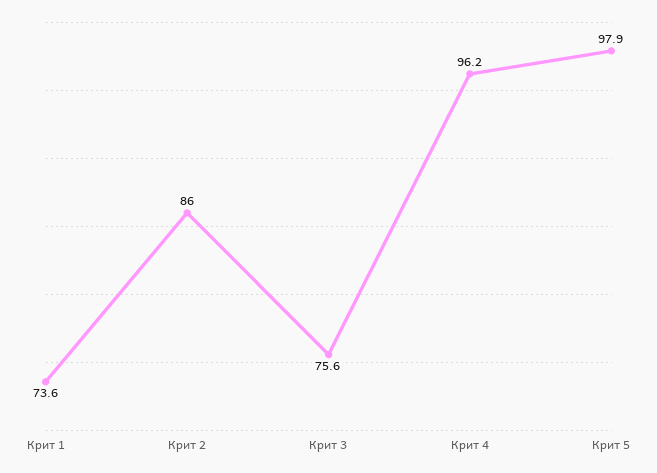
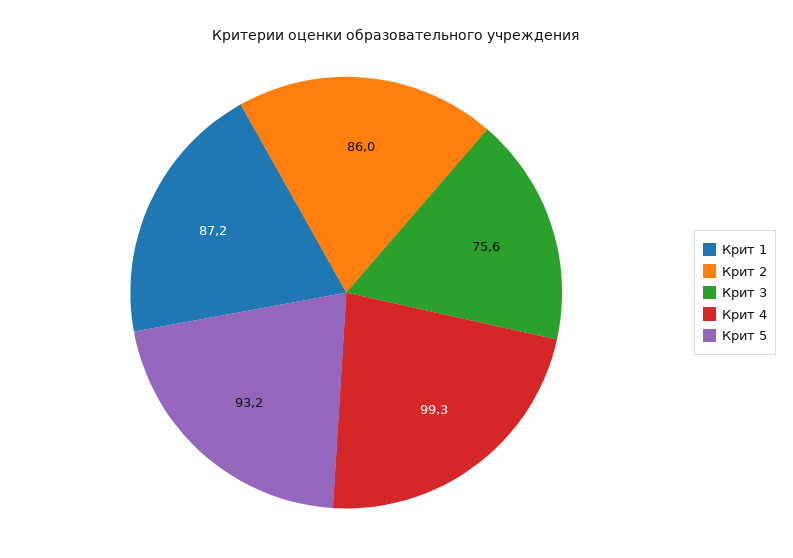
Крит 1: 73.6 -> 87.2
Крит 4: 96.2 -> 99.3
Крит 5: 97.9 -> 93.2

